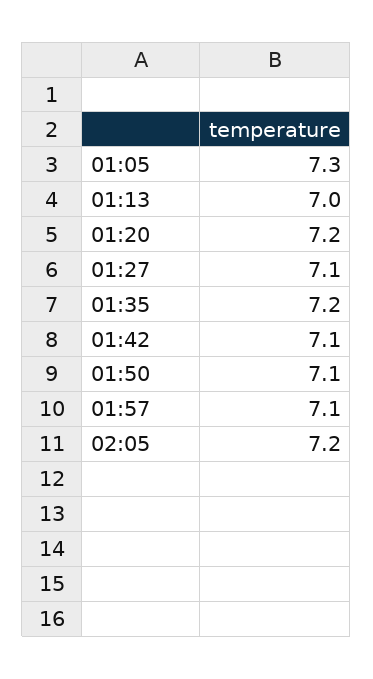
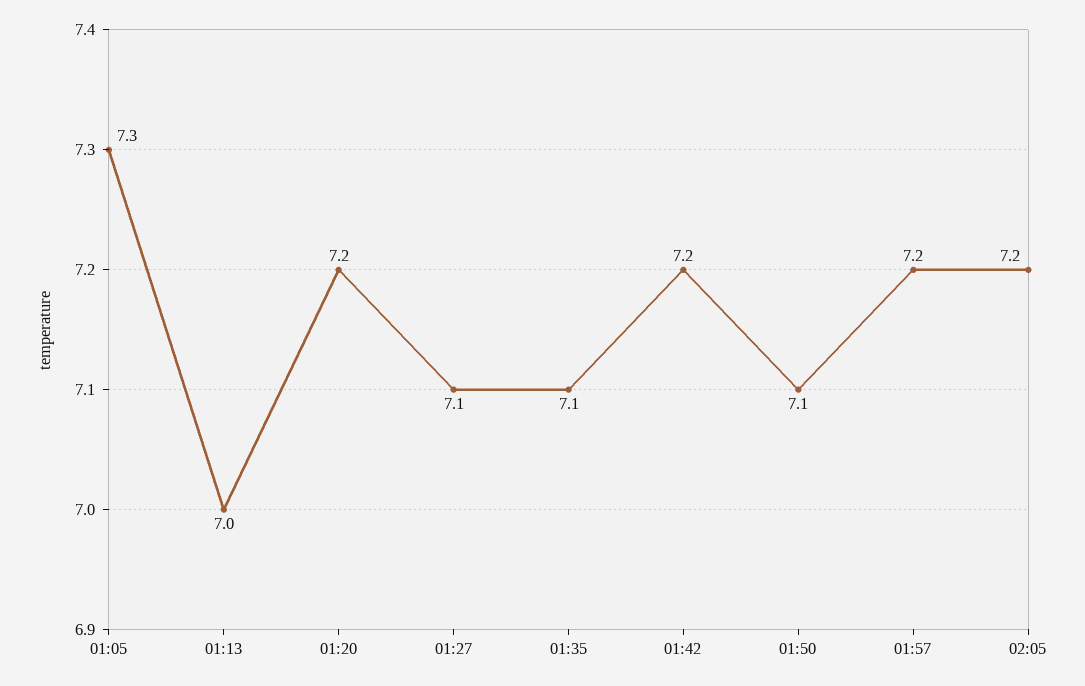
01:35: 7.2 -> 7.1
01:42: 7.1 -> 7.2
01:57: 7.1 -> 7.2

